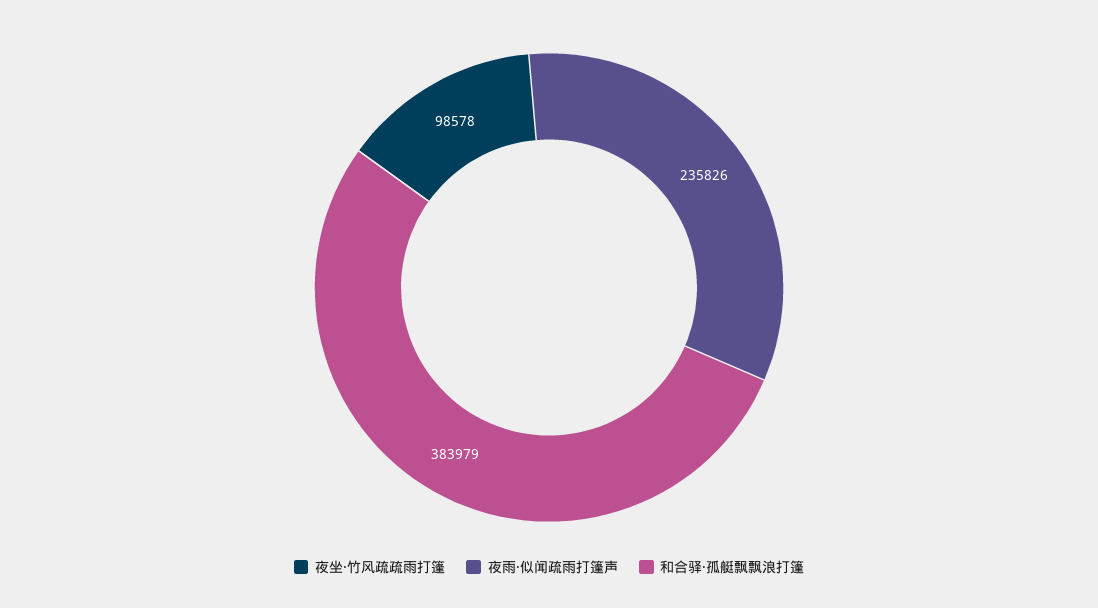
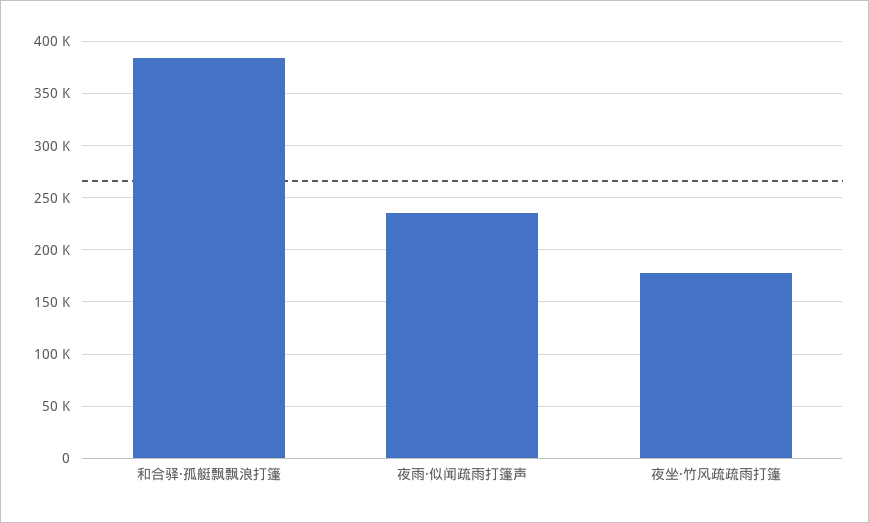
夜坐·竹风疏疏雨打篷: 98578 -> 180000

